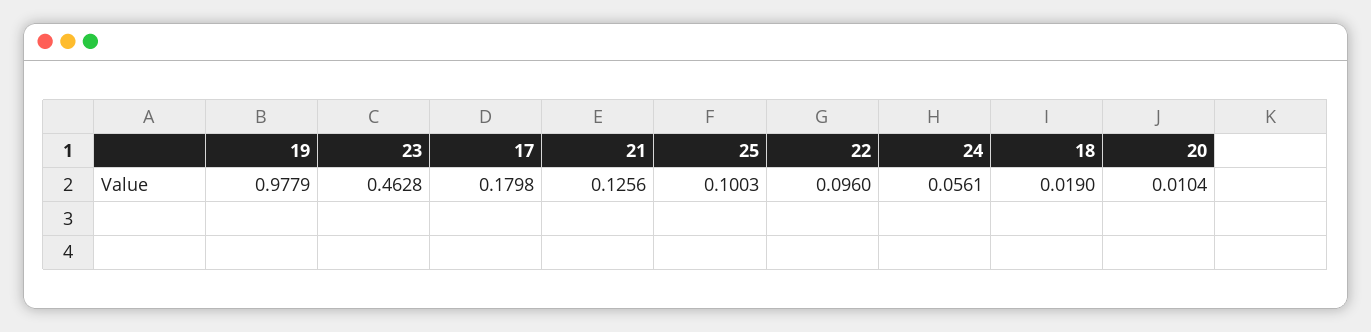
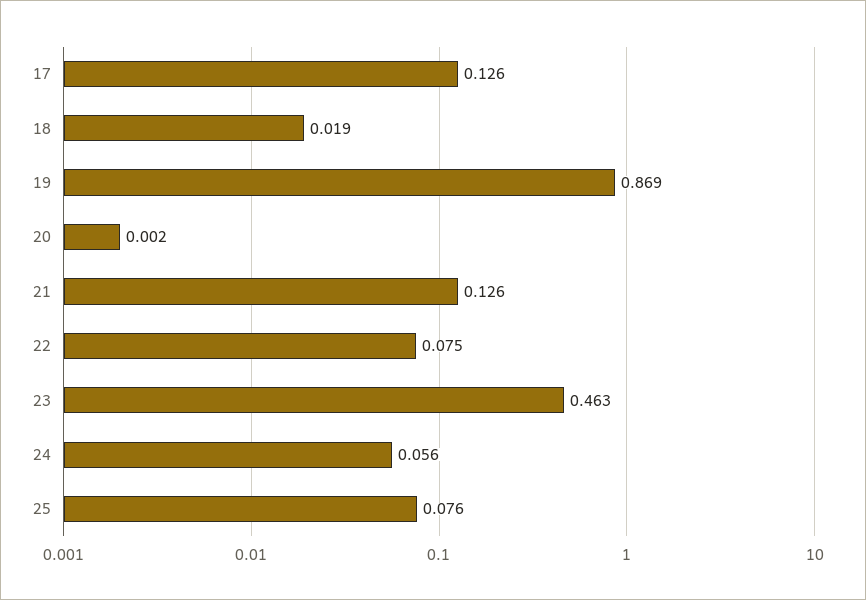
19: 0.9779 -> 0.869
17: 0.1798 -> 0.126
25: 0.1003 -> 0.076
22: 0.096 -> 0.075
20: 0.0104 -> 0.002

